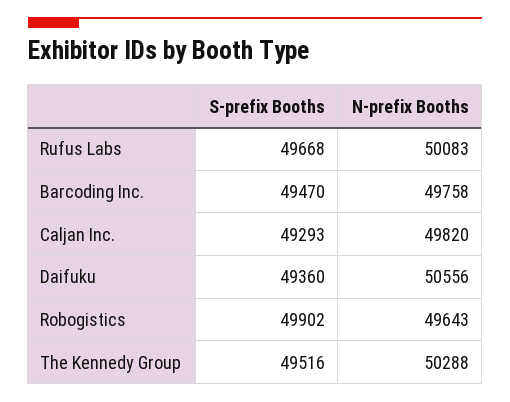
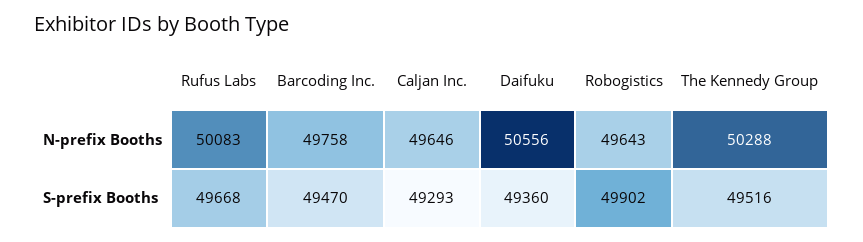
N-prefix Booths, Caljan Inc.: 49820 -> 49646

